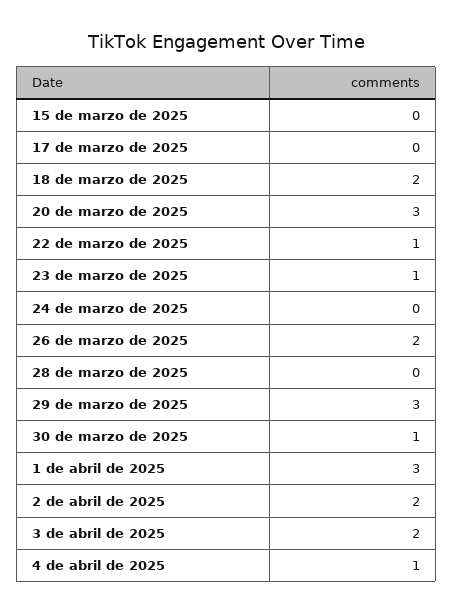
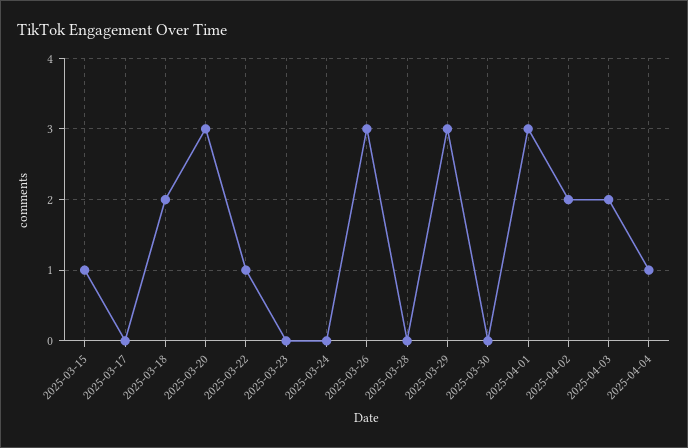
15 de marzo de 2025: 0 -> 1
23 de marzo de 2025: 1 -> 0
26 de marzo de 2025: 2 -> 3
30 de marzo de 2025: 1 -> 0

